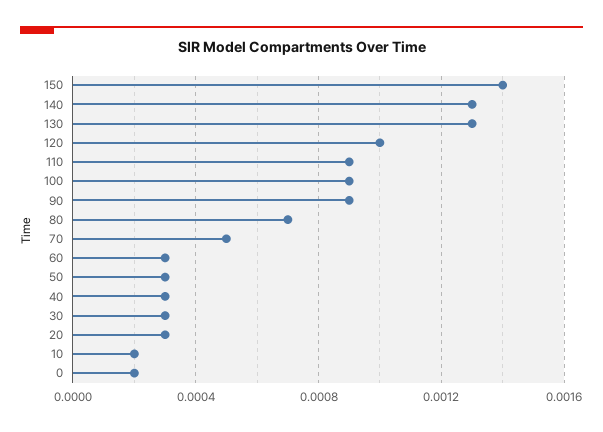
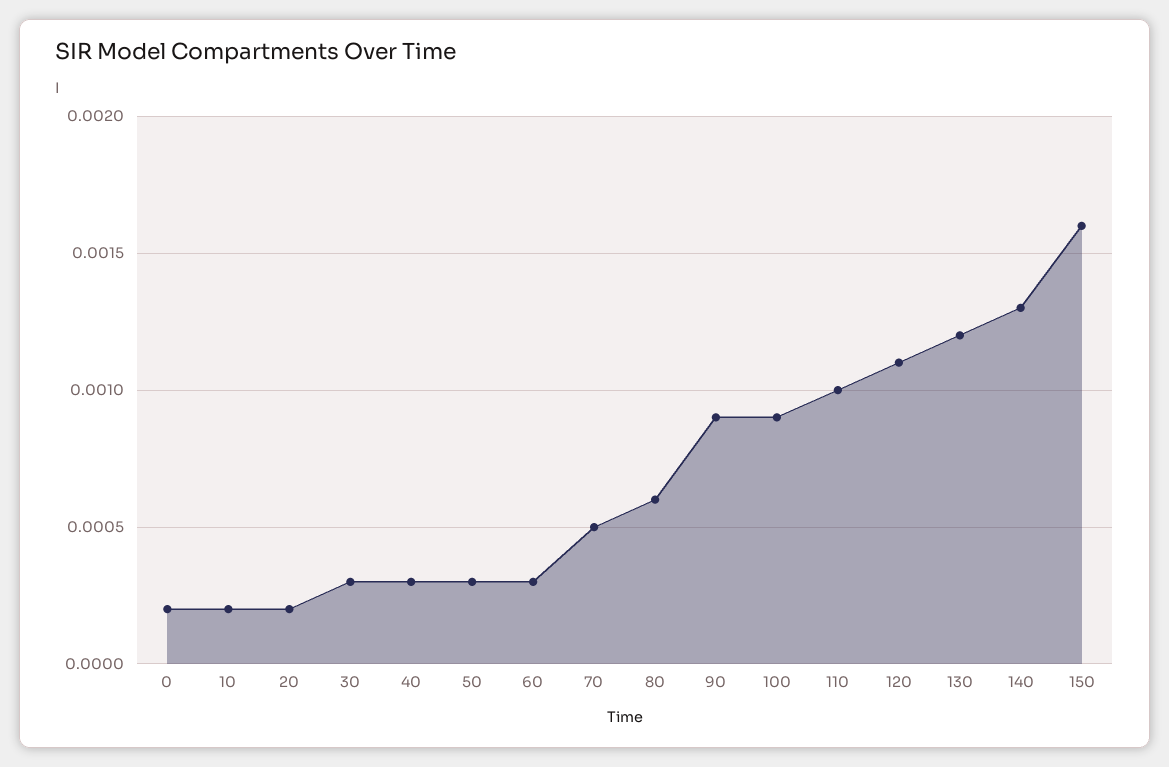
150: 0.0014 -> 0.0016
130: 0.0013 -> 0.0012
120: 0.001 -> 0.0011
110: 0.0009 -> 0.001
80: 0.0007 -> 0.0006
20: 0.0003 -> 0.0002

